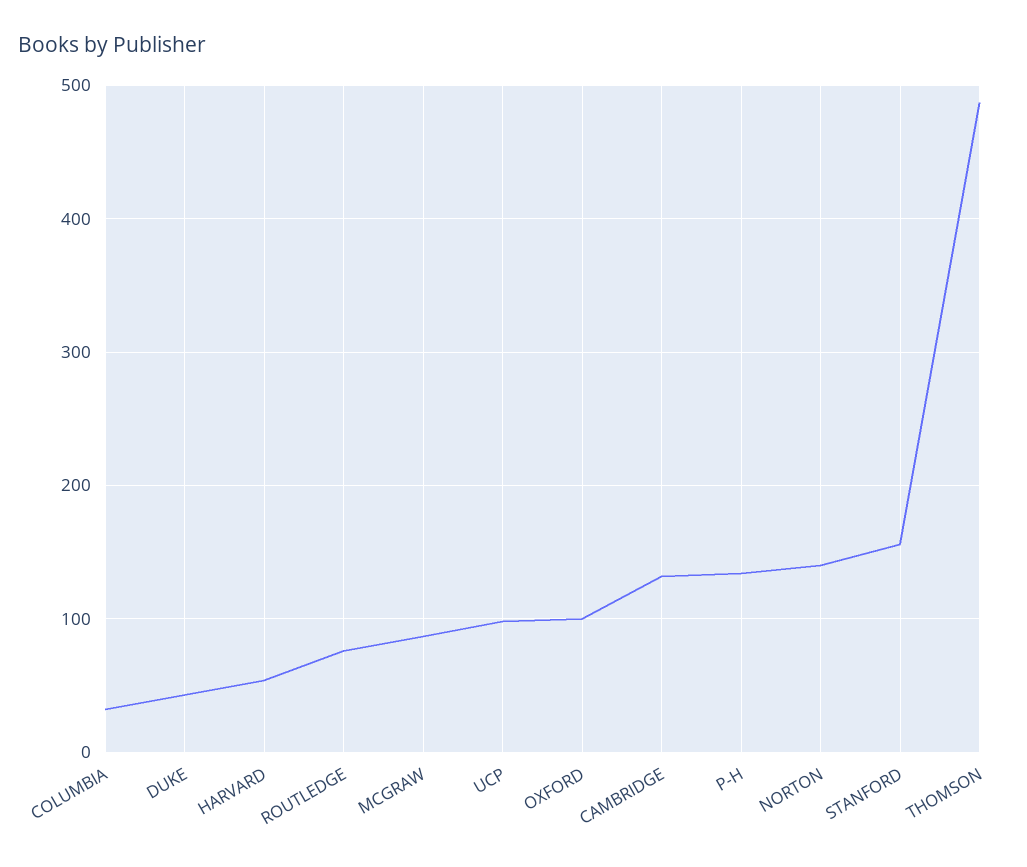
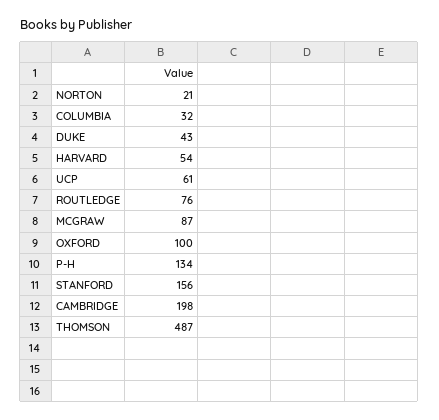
UCP: 100 -> 61
CAMBRIDGE: 130 -> 198
NORTON: 140 -> 21

